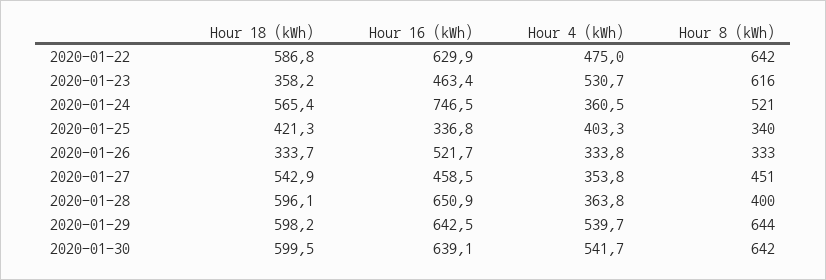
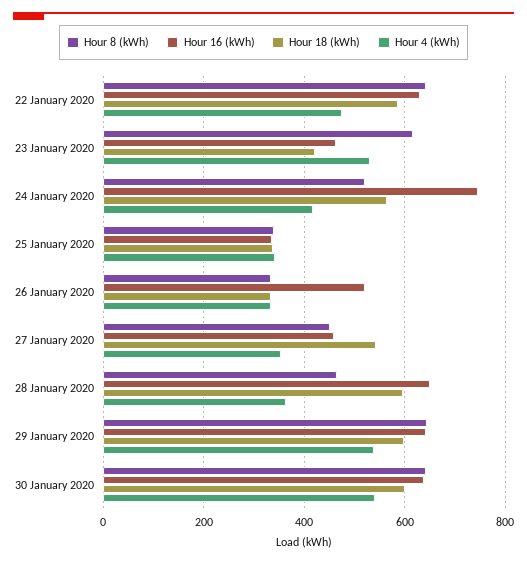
Hour 18 (kWh), 2020-01-23: 358.2 -> 420
Hour 4 (kWh), 2020-01-24: 360.5 -> 420
Hour 18 (kWh), 2020-01-25: 421.3 -> 340
Hour 4 (kWh), 2020-01-25: 403.3 -> 340
Hour 8 (kWh), 2020-01-28: 400 -> 460

